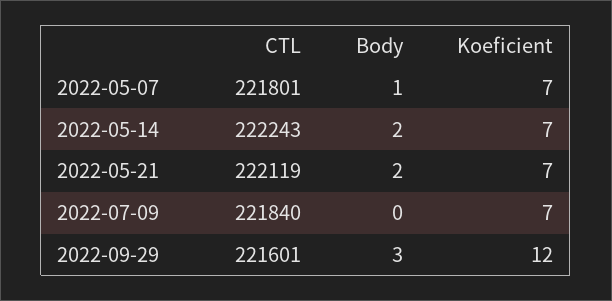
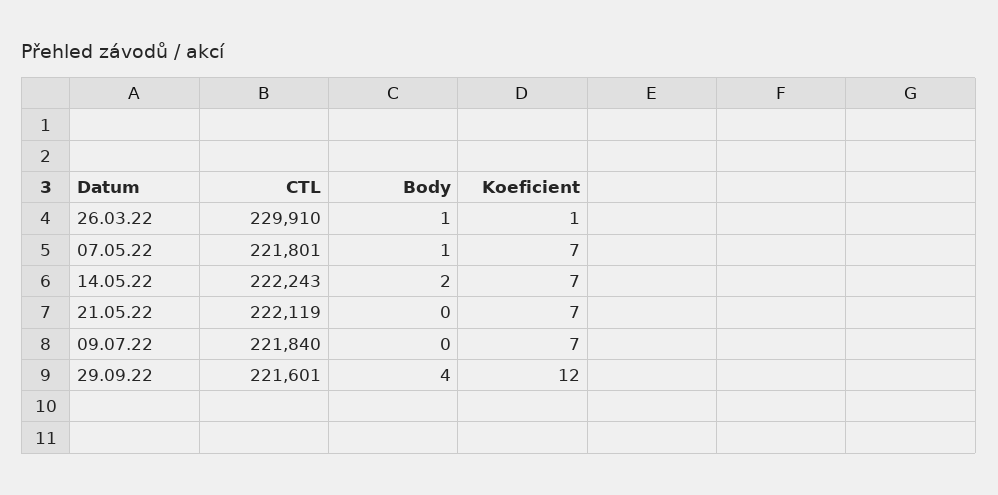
Body, 2022-05-21: 2 -> 0
Body, 2022-09-29: 3 -> 4
CTL, 26.03.22: none -> 229910
Body, 26.03.22: none -> 1
Koeficient, 26.03.22: none -> 1

